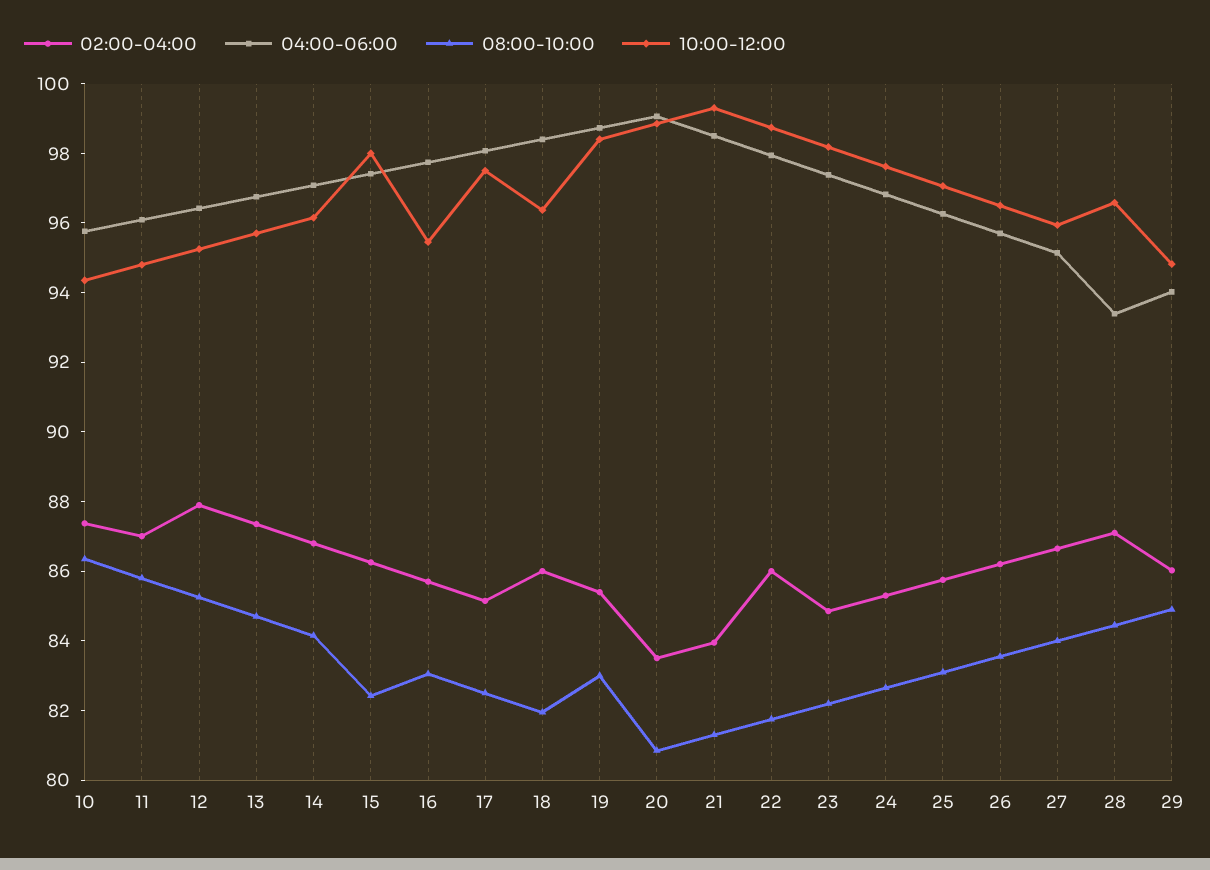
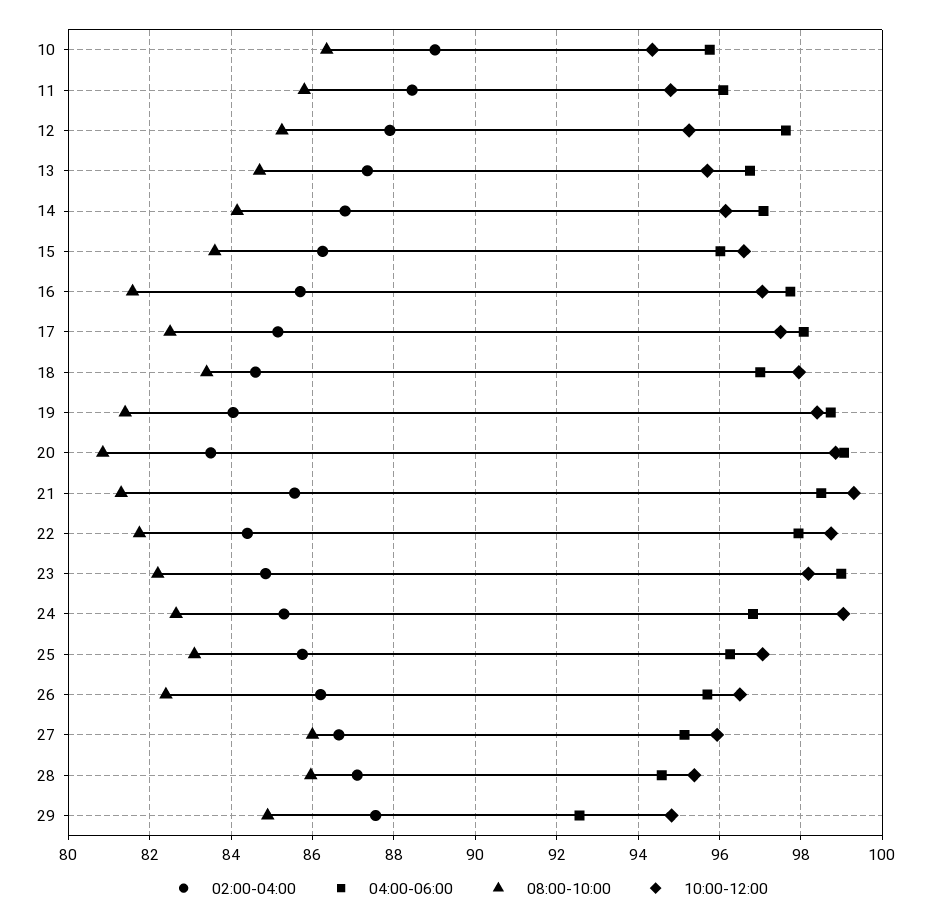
02:00-04:00, 10: 87.5 -> 89
02:00-04:00, 11: 87 -> 88.4
04:00-06:00, 12: 96.5 -> 97.6
04:00-06:00, 15: 97.5 -> 96
08:00-10:00, 15: 82.5 -> 83.6
10:00-12:00, 15: 98 -> 96.6
08:00-10:00, 16: 83 -> 81.6
10:00-12:00, 16: 95.5 -> 97
02:00-04:00, 18: 86 -> 84.6
04:00-06:00, 18: 98.5 -> 97
08:00-10:00, 18: 82 -> 83.4
10:00-12:00, 18: 96.5 -> 98
02:00-04:00, 19: 85.5 -> 84
08:00-10:00, 19: 83 -> 81.4
02:00-04:00, 21: 84 -> 85.6
02:00-04:00, 22: 86 -> 84.4
04:00-06:00, 23: 97.5 -> 99
10:00-12:00, 24: 97.5 -> 99
08:00-10:00, 26: 83.5 -> 82.4
08:00-10:00, 27: 84 -> 86
04:00-06:00, 28: 93.5 -> 94.6
08:00-10:00, 28: 84.5 -> 86
10:00-12:00, 28: 96.5 -> 95.4
02:00-04:00, 29: 86 -> 87.6
04:00-06:00, 29: 94 -> 92.6

